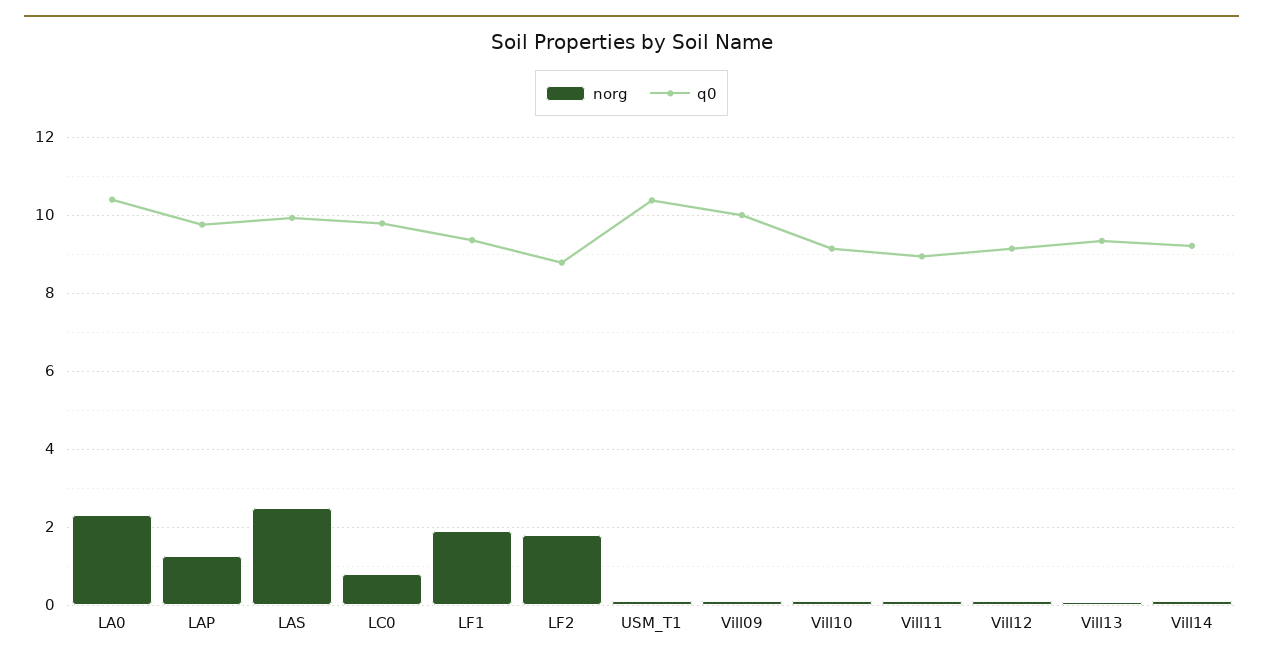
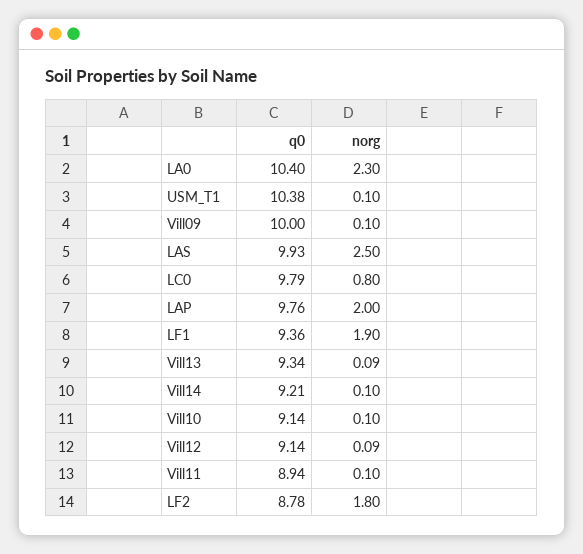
norg, LAP: 1.2 -> 2

